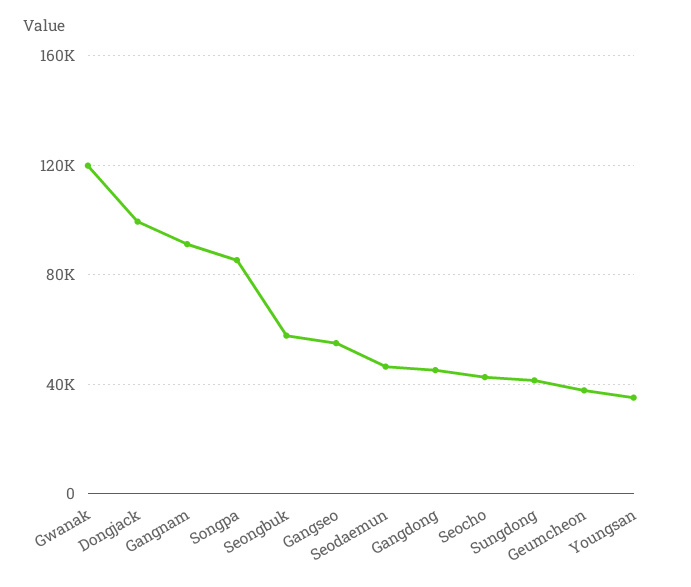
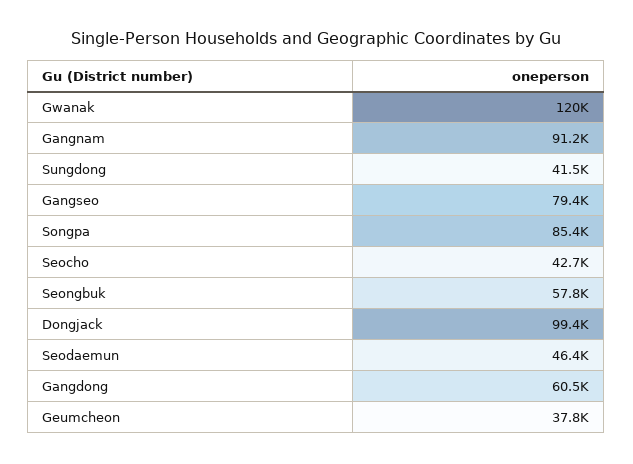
Gangseo: 55000 -> 79400
Gangdong: 45000 -> 60500
Youngsan: 35000 -> none

